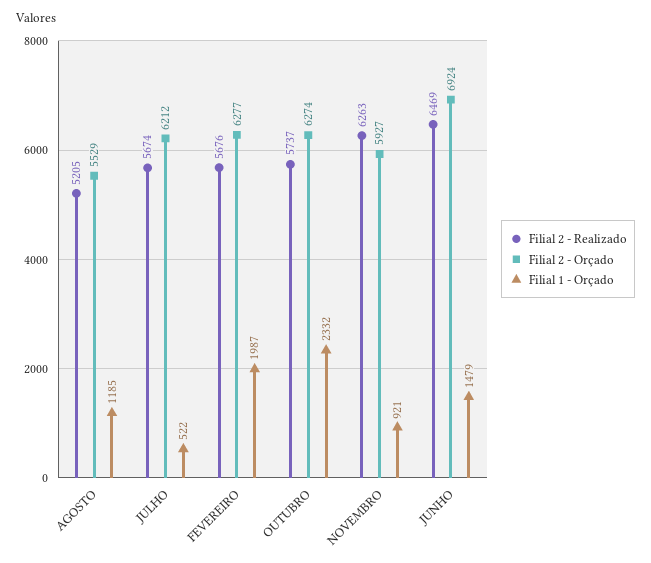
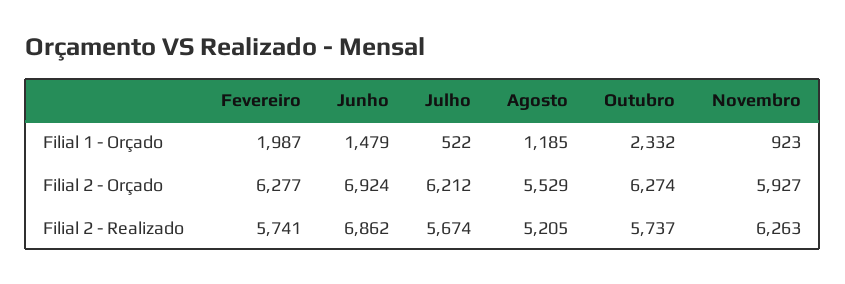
Filial 2 - Realizado, FEVEREIRO: 5676 -> 5741
Filial 1 - Orçado, NOVEMBRO: 921 -> 923
Filial 2 - Realizado, JUNHO: 6469 -> 6862

